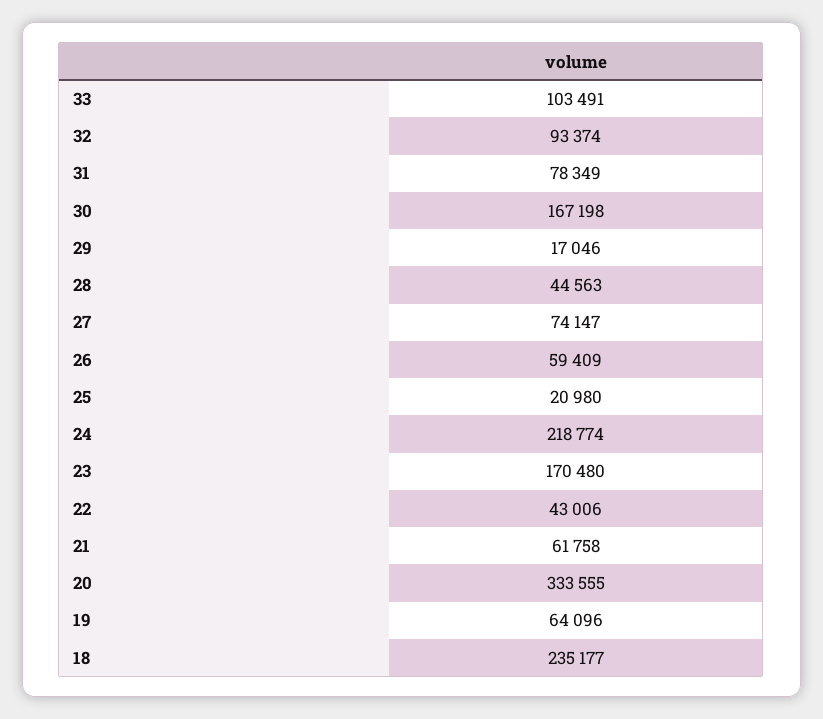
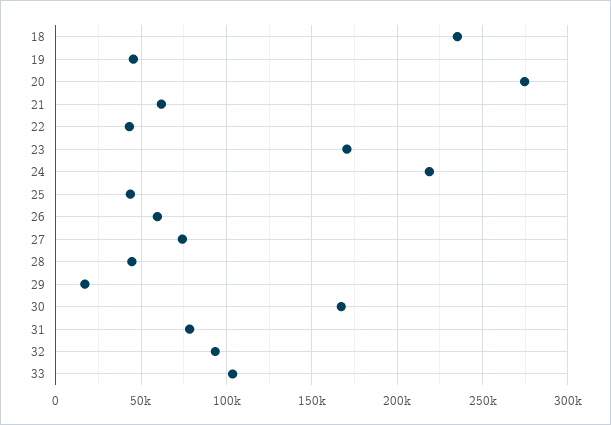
25: 20980 -> 45000
20: 333555 -> 275000
19: 64096 -> 45000

